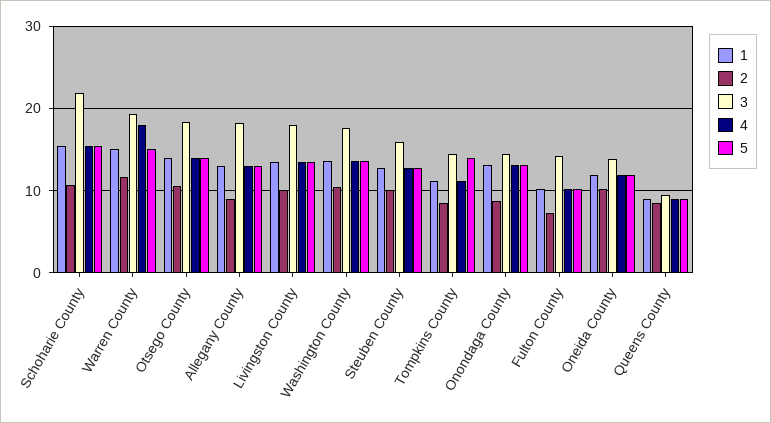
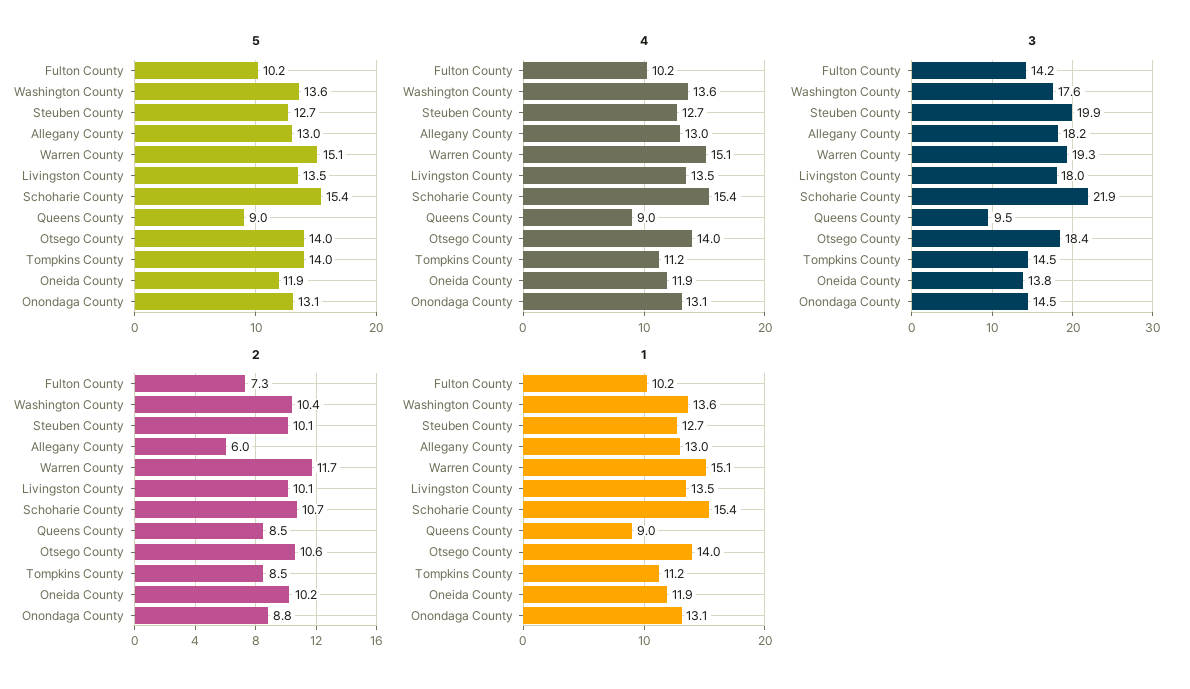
4, Warren County: 18 -> 15.1
2, Allegany County: 9 -> 6
3, Steuben County: 16 -> 19.9

